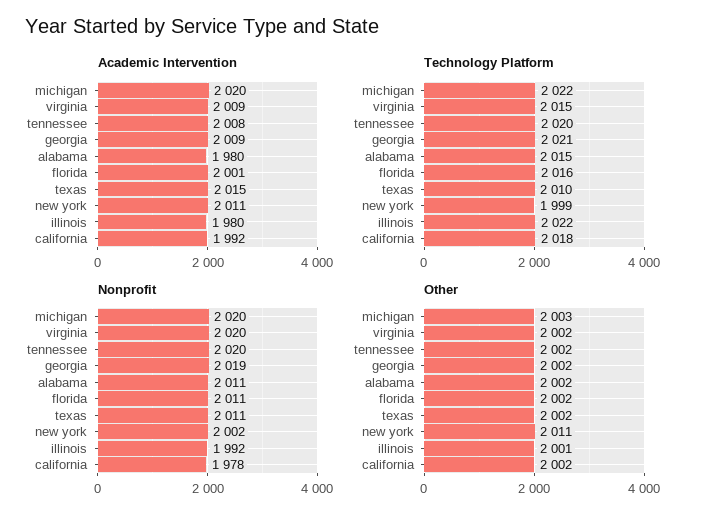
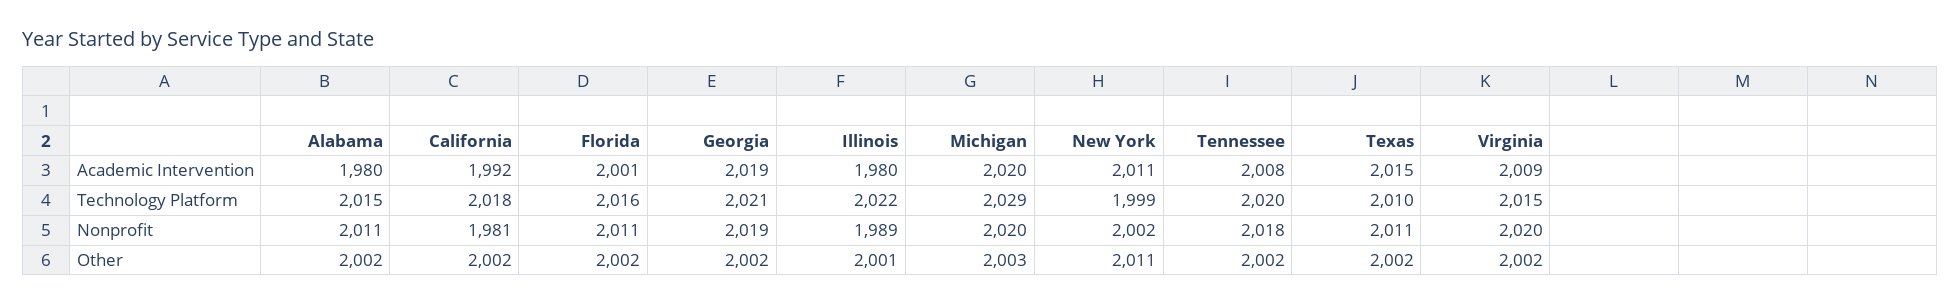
Academic Intervention, georgia: 2009 -> 2019
Technology Platform, michigan: 2022 -> 2029
Nonprofit, tennessee: 2020 -> 2018
Nonprofit, illinois: 1992 -> 1989
Nonprofit, california: 1978 -> 1981

